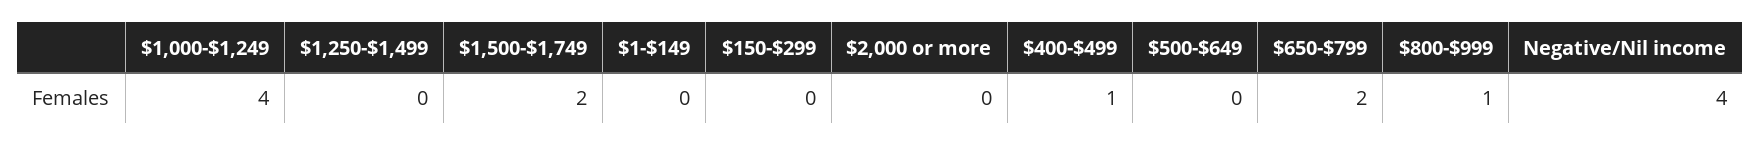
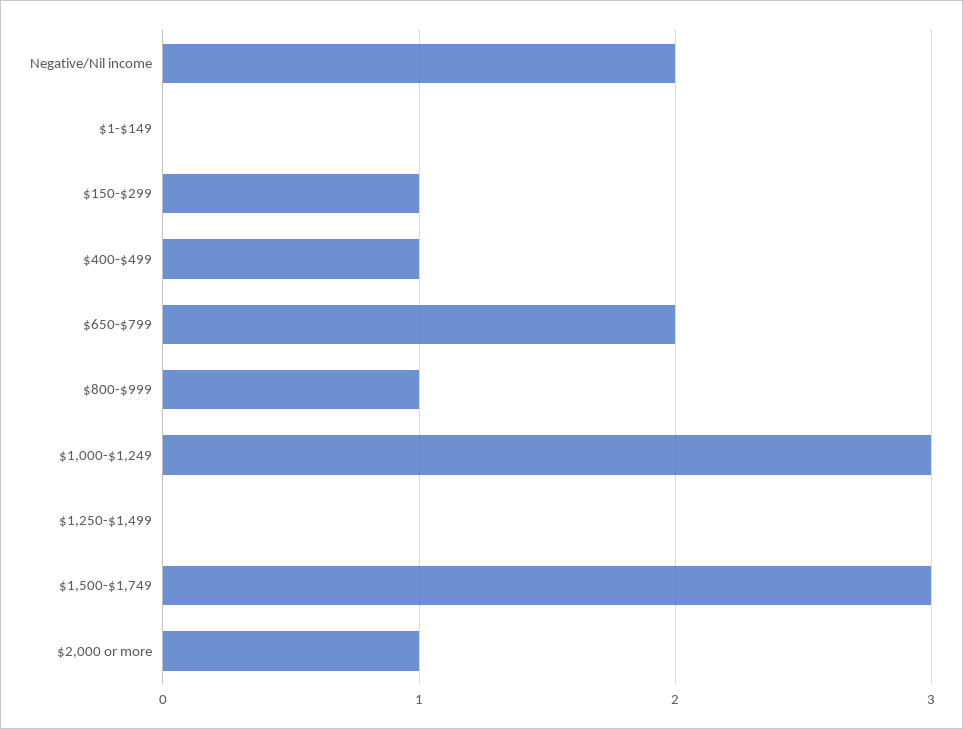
$1,000-$1,249: 4 -> 3
$1,500-$1,749: 2 -> 3
$150-$299: 0 -> 1
$2,000 or more: 0 -> 1
$500-$649: 0 -> none
Negative/Nil income: 4 -> 2

